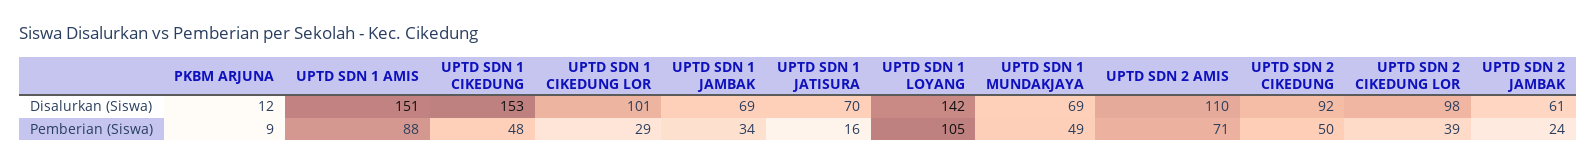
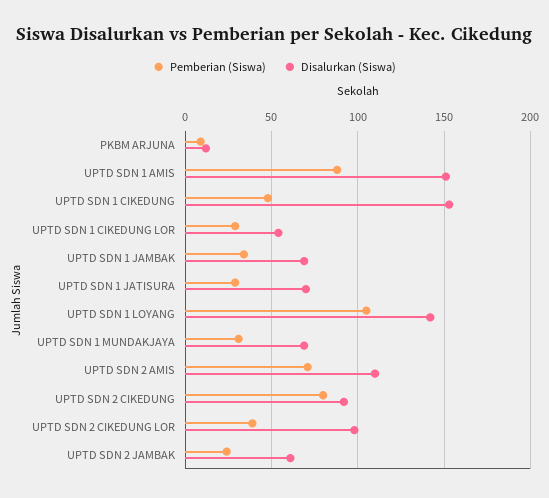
Disalurkan (Siswa), UPTD SDN 1 CIKEDUNG LOR: 101 -> 55
Pemberian (Siswa), UPTD SDN 1 JATISURA: 16 -> 30
Pemberian (Siswa), UPTD SDN 1 MUNDAKJAYA: 49 -> 30
Pemberian (Siswa), UPTD SDN 2 CIKEDUNG: 50 -> 80

